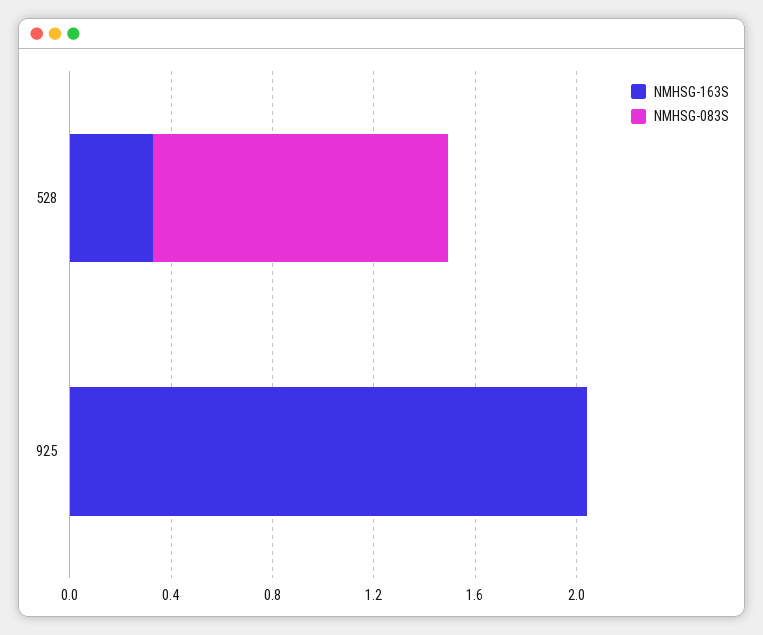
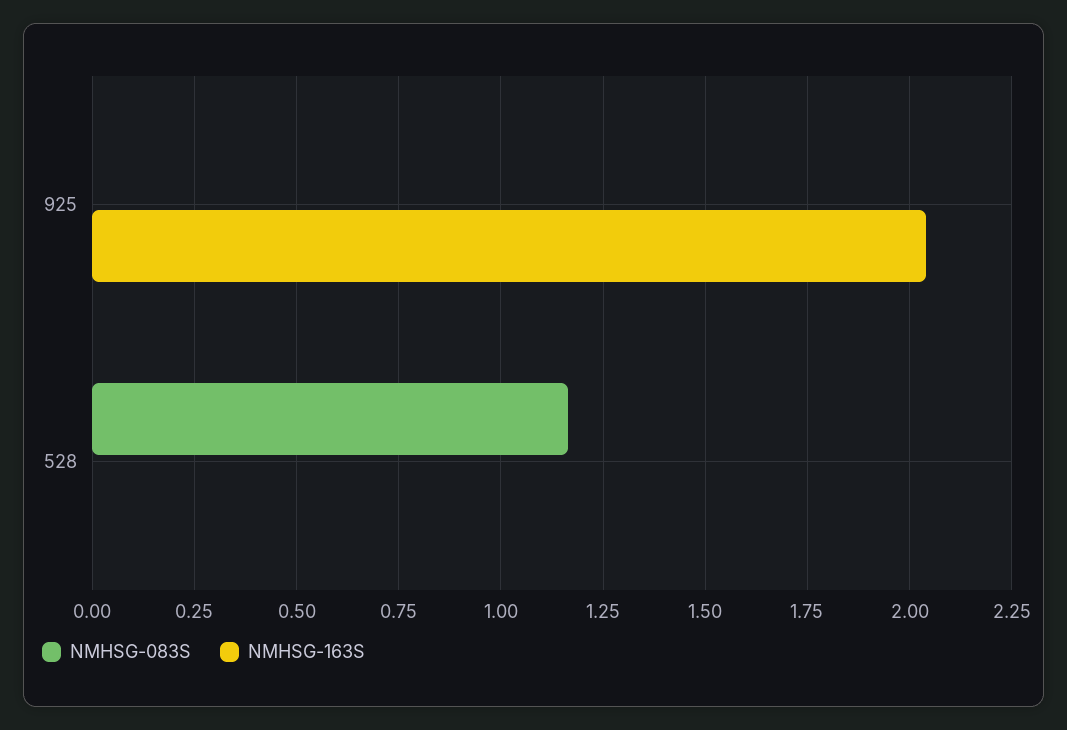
NMHSG-163S, 528: 0.3 -> 0

